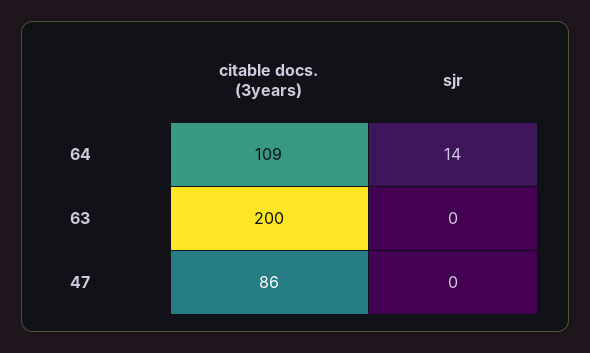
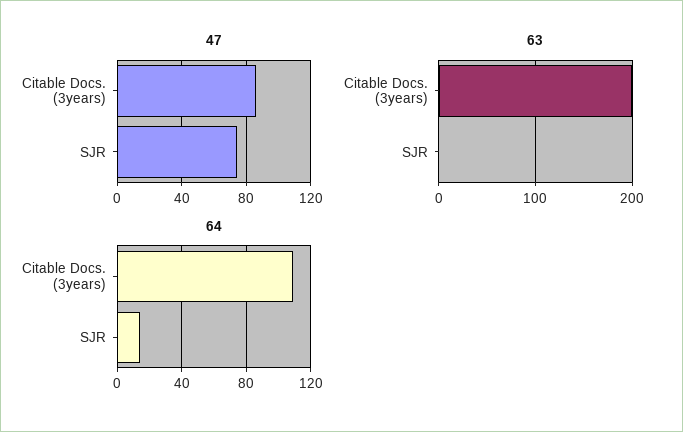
47, sjr: 0 -> 75

